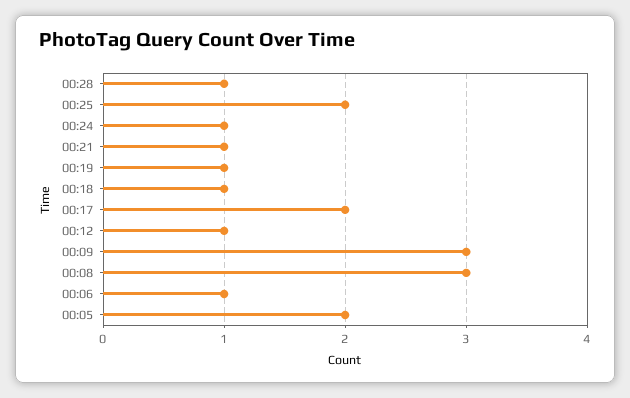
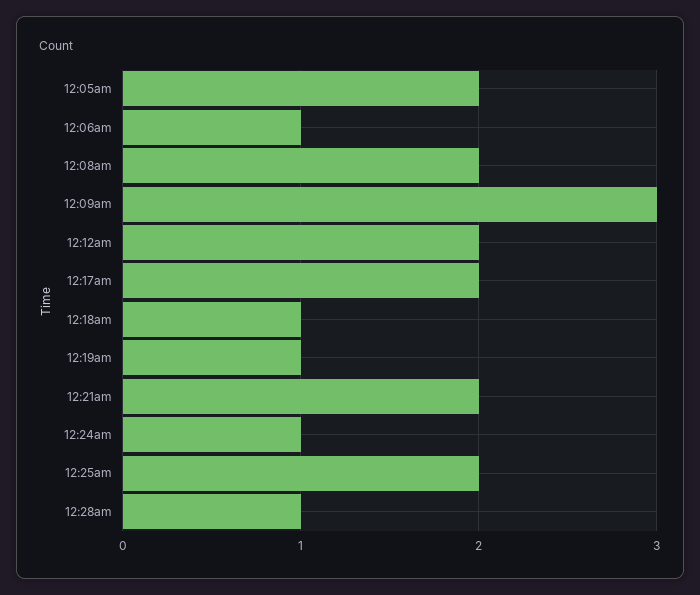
00:21: 1 -> 2
00:12: 1 -> 2
00:08: 3 -> 2

